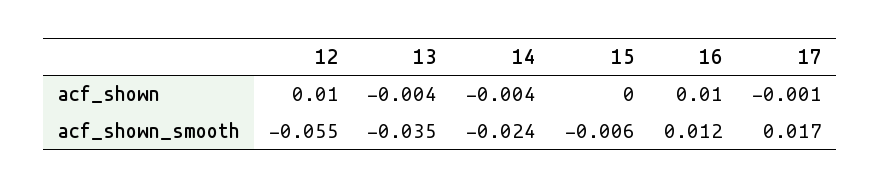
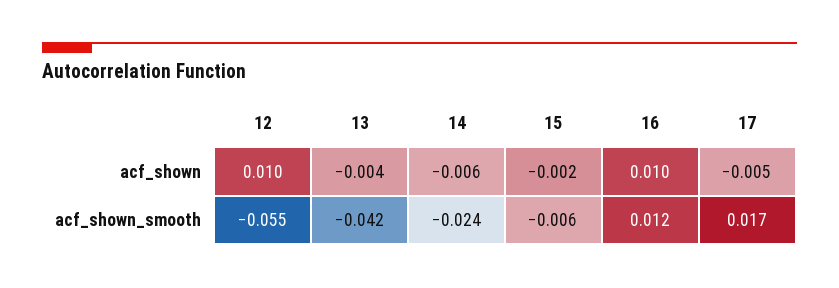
14, acf_shown: -0.004 -> -0.006
15, acf_shown: 0 -> -0.002
17, acf_shown: -0.001 -> -0.005
13, acf_shown_smooth: -0.035 -> -0.042

